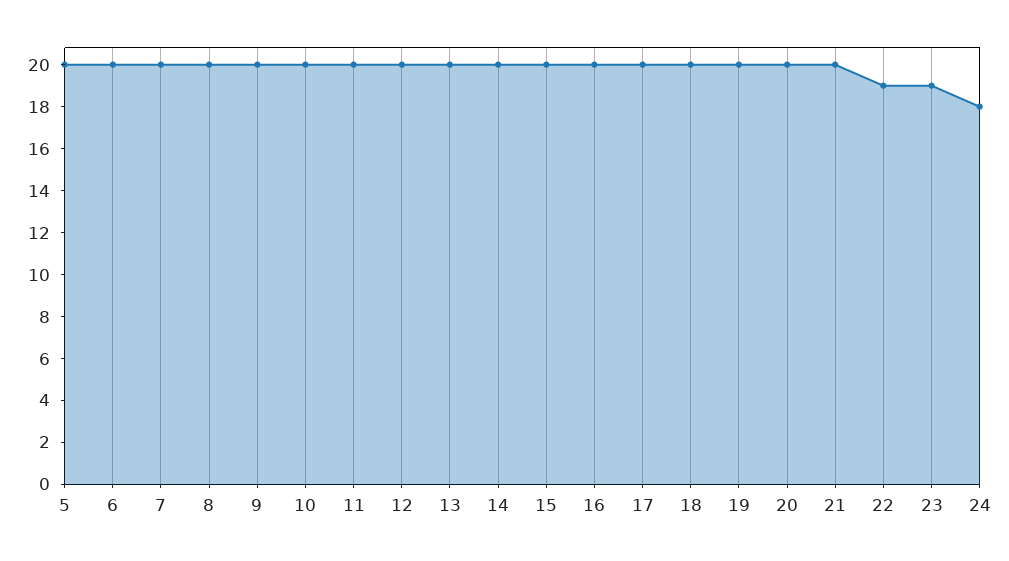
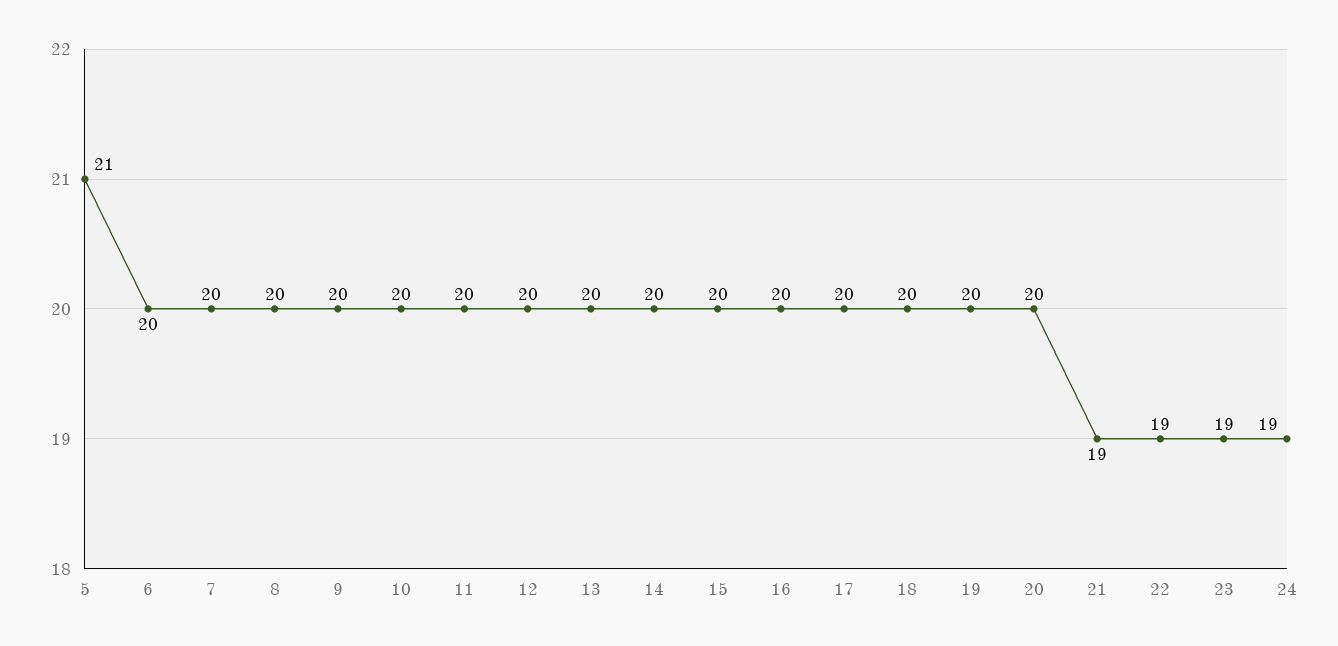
5: 20 -> 21
21: 20 -> 19
24: 18 -> 19

